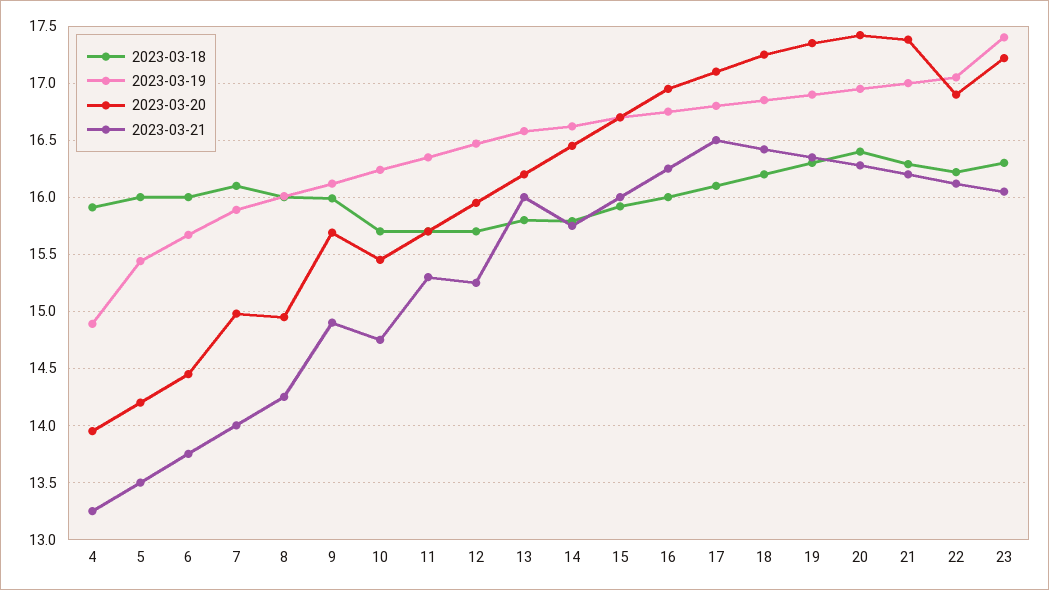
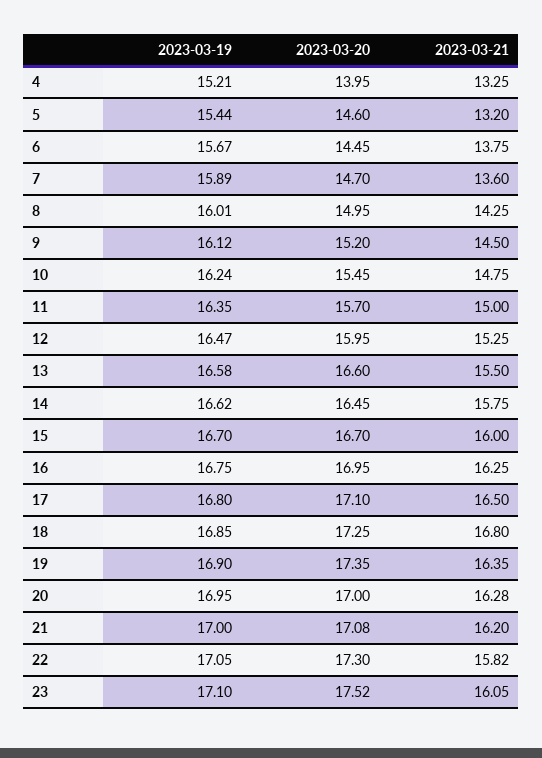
2023-03-18, 4: 15.9 -> none
2023-03-19, 4: 14.9 -> 15.21
2023-03-18, 5: 16 -> none
2023-03-20, 5: 14.2 -> 14.6
2023-03-21, 5: 13.5 -> 13.2
2023-03-18, 6: 16 -> none
2023-03-18, 7: 16.1 -> none
2023-03-20, 7: 15 -> 14.7
2023-03-21, 7: 14 -> 13.6
2023-03-18, 8: 16 -> none
2023-03-18, 9: 16 -> none
2023-03-20, 9: 15.7 -> 15.2
2023-03-21, 9: 14.9 -> 14.5
2023-03-18, 10: 15.7 -> none
2023-03-18, 11: 15.7 -> none
2023-03-21, 11: 15.3 -> 15
2023-03-18, 12: 15.7 -> none
2023-03-18, 13: 15.8 -> none
2023-03-20, 13: 16.2 -> 16.6
2023-03-21, 13: 16 -> 15.5
2023-03-18, 14: 15.8 -> none
2023-03-18, 15: 15.9 -> none
2023-03-18, 16: 16 -> none
2023-03-18, 17: 16.1 -> none
2023-03-18, 18: 16.2 -> none
2023-03-21, 18: 16.4 -> 16.8
2023-03-18, 19: 16.3 -> none
2023-03-18, 20: 16.4 -> none
2023-03-20, 20: 17.4 -> 17
2023-03-18, 21: 16.3 -> none
2023-03-20, 21: 17.4 -> 17.08
2023-03-18, 22: 16.2 -> none
2023-03-20, 22: 16.9 -> 17.3
2023-03-21, 22: 16.1 -> 15.82
2023-03-18, 23: 16.3 -> none
2023-03-19, 23: 17.4 -> 17.1
2023-03-20, 23: 17.2 -> 17.52

